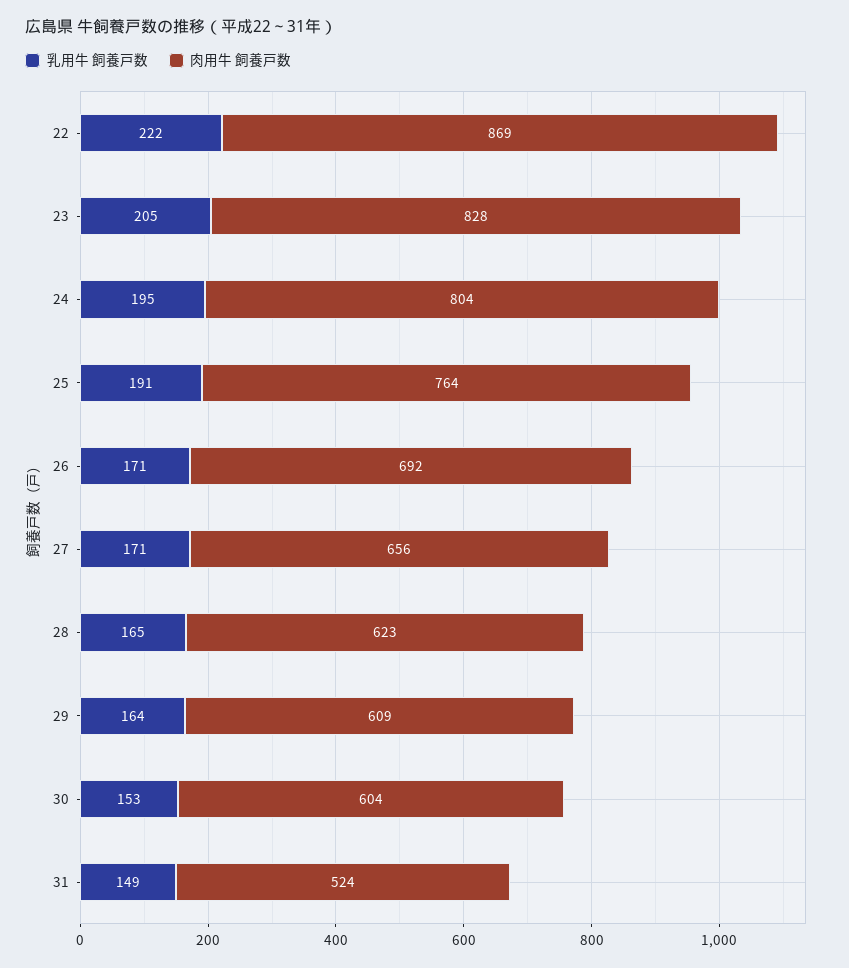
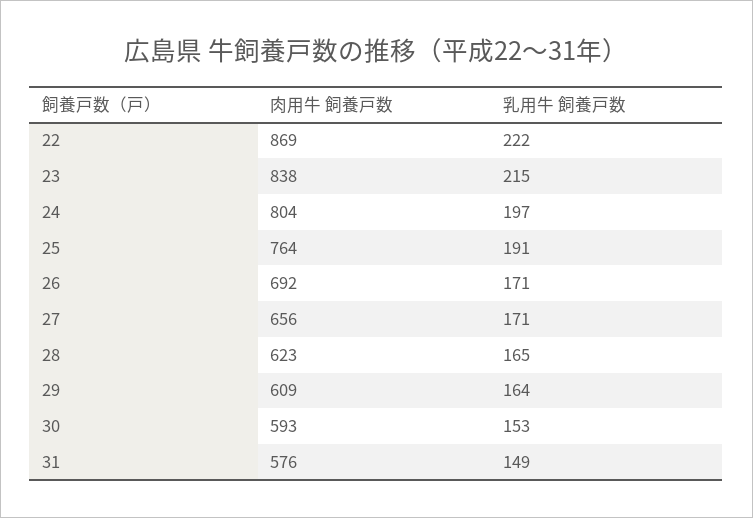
乳用牛 飼養戸数, 23: 205 -> 215
肉用牛 飼養戸数, 23: 828 -> 838
乳用牛 飼養戸数, 24: 195 -> 197
肉用牛 飼養戸数, 30: 604 -> 593
肉用牛 飼養戸数, 31: 524 -> 576

